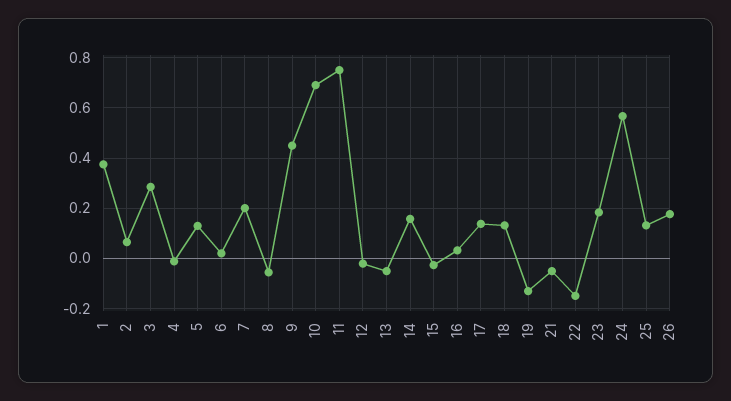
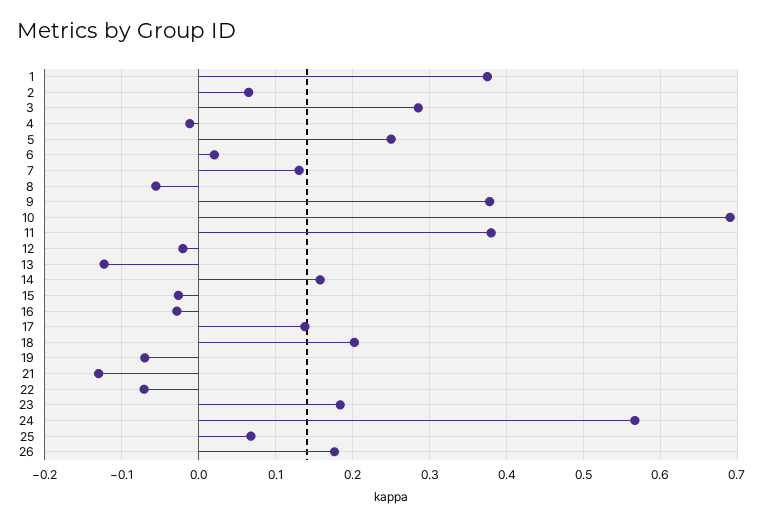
5: 0.125 -> 0.25
7: 0.2 -> 0.13
9: 0.45 -> 0.38
11: 0.75 -> 0.38
13: -0.05 -> -0.12
16: 0.025 -> -0.03
18: 0.125 -> 0.2
19: -0.125 -> -0.07
21: -0.05 -> -0.13
22: -0.15 -> -0.07
25: 0.125 -> 0.07

